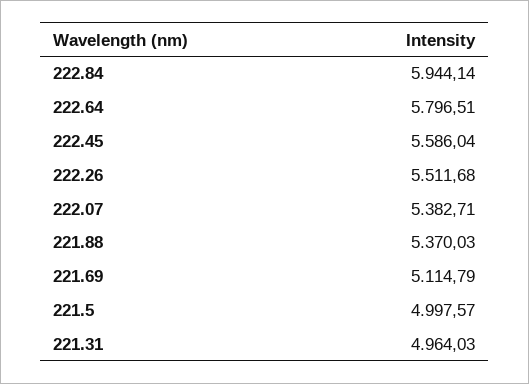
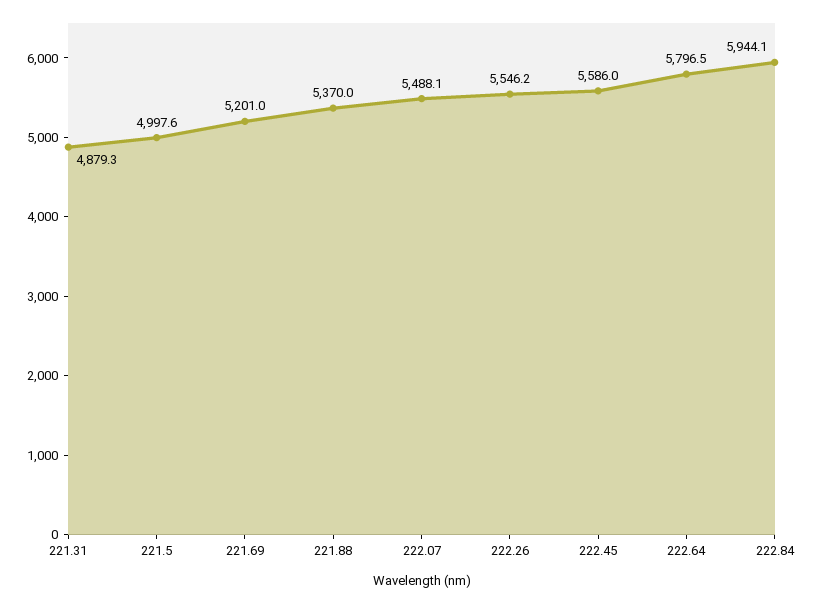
222.26: 5511.68 -> 5546.2
222.07: 5382.71 -> 5488.1
221.69: 5114.79 -> 5201
221.31: 4964.03 -> 4879.3

